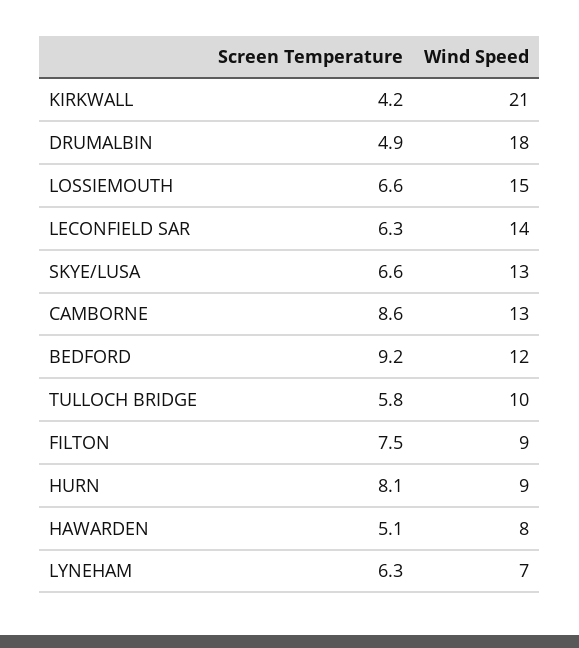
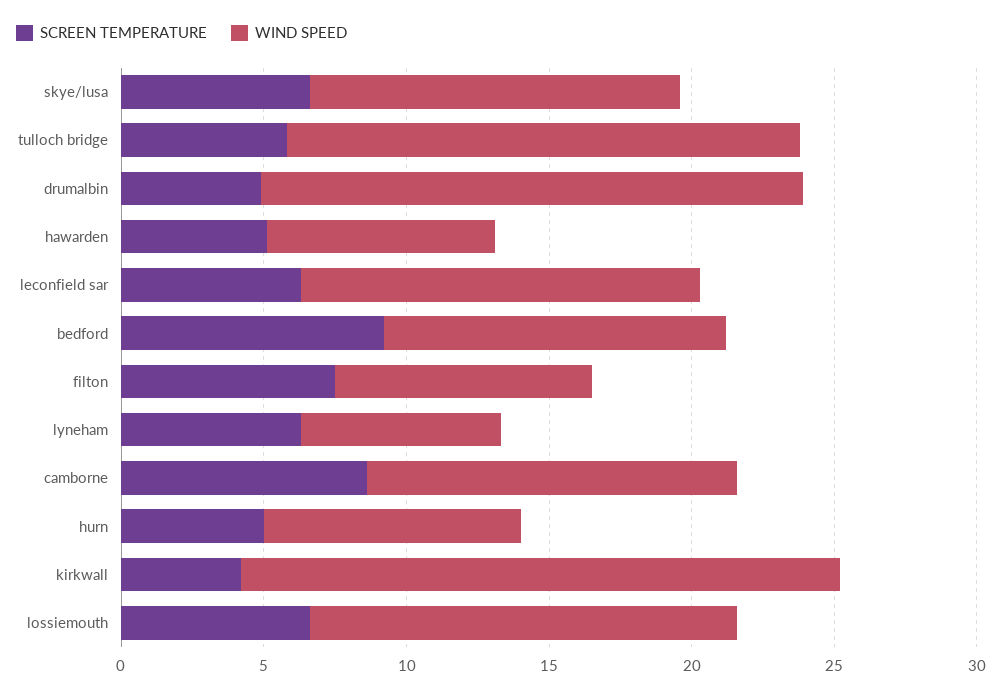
Wind Speed, DRUMALBIN: 18 -> 19
Wind Speed, TULLOCH BRIDGE: 10 -> 18
Screen Temperature, HURN: 8.1 -> 5

